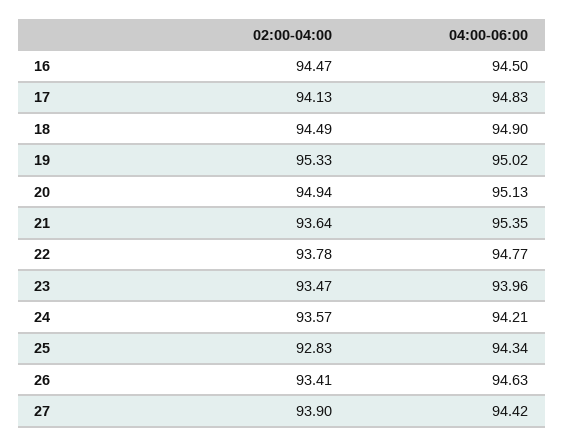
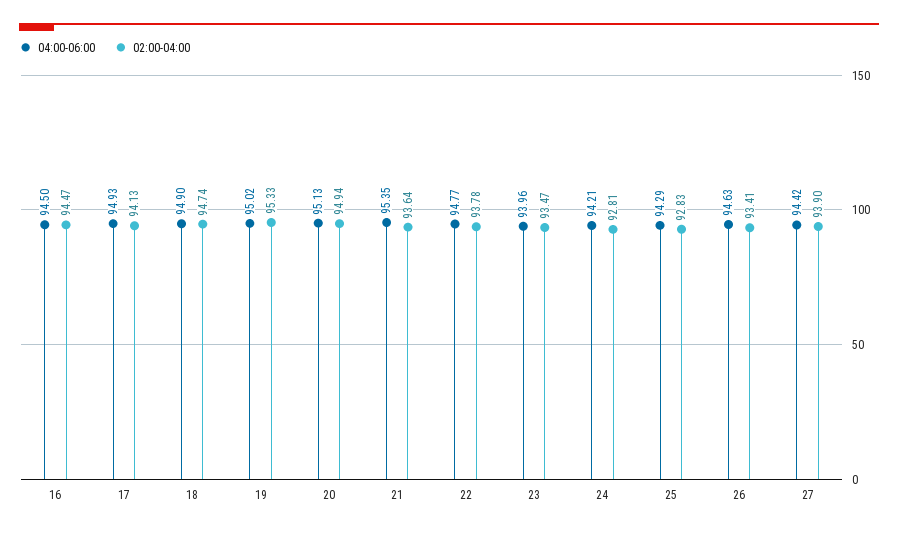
04:00-06:00, 17: 94.83 -> 94.93
02:00-04:00, 18: 94.49 -> 94.74
02:00-04:00, 24: 93.57 -> 92.81
04:00-06:00, 25: 94.34 -> 94.29

